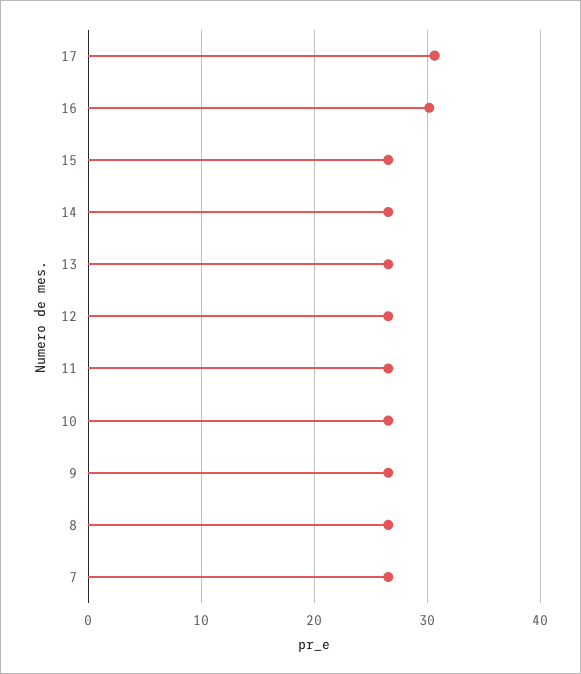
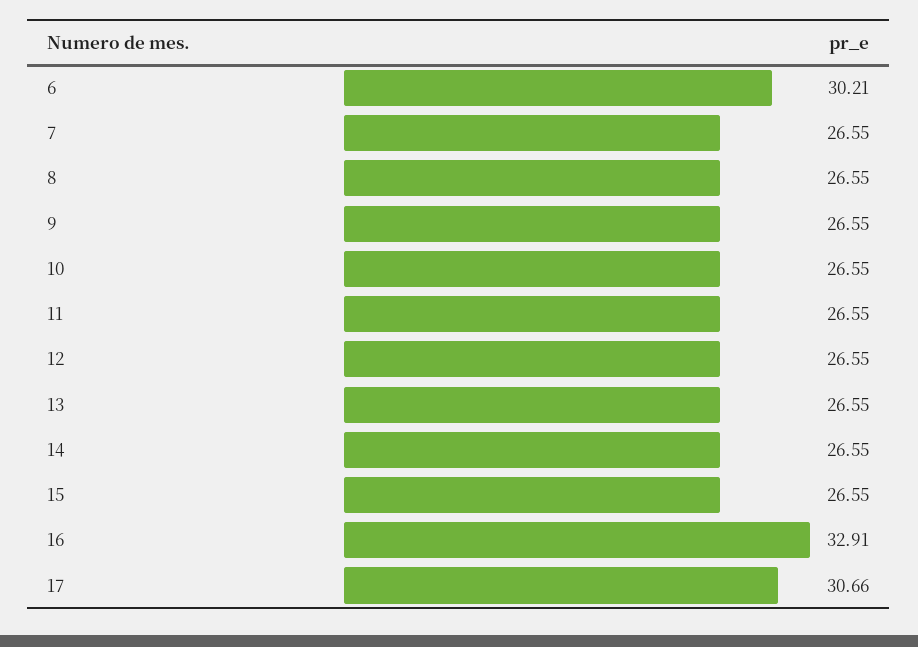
16: 30 -> 32.91
6: none -> 30.21

